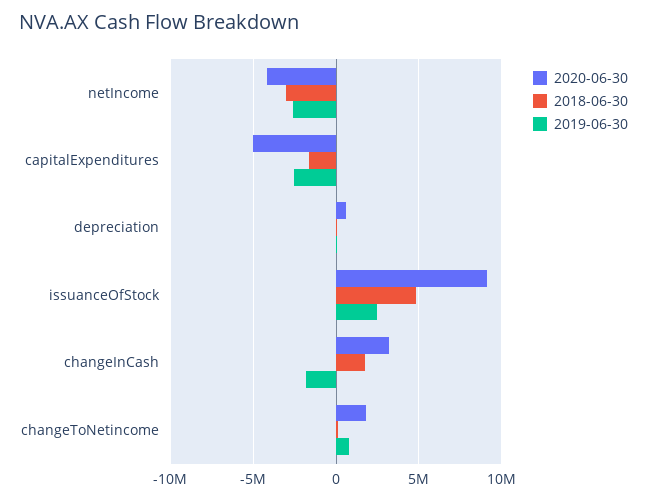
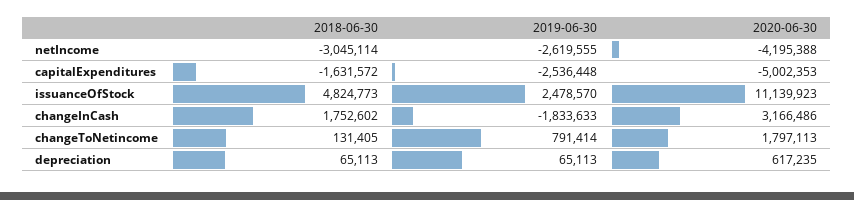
2020-06-30, issuanceOfStock: 9000000 -> 11139923

